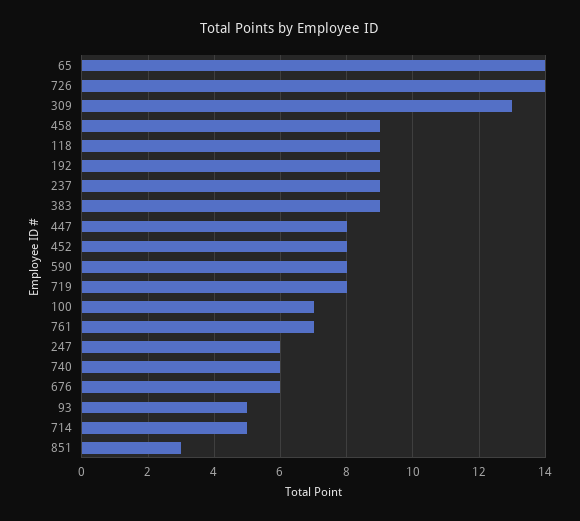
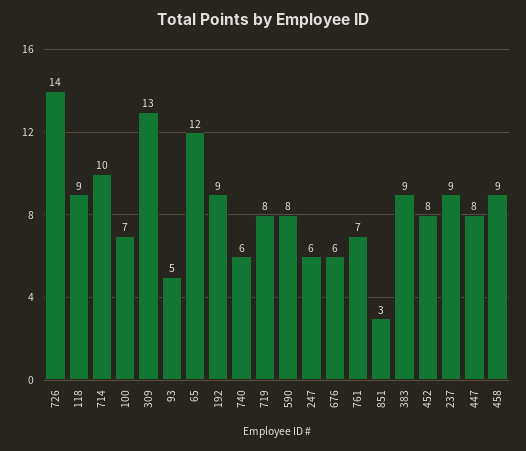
65: 14 -> 12
714: 5 -> 10

